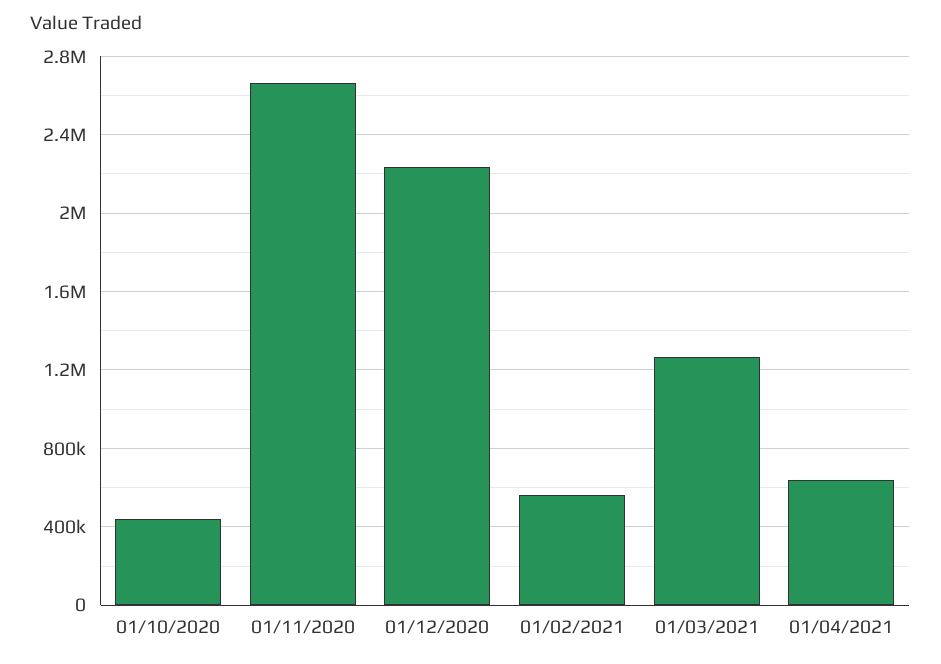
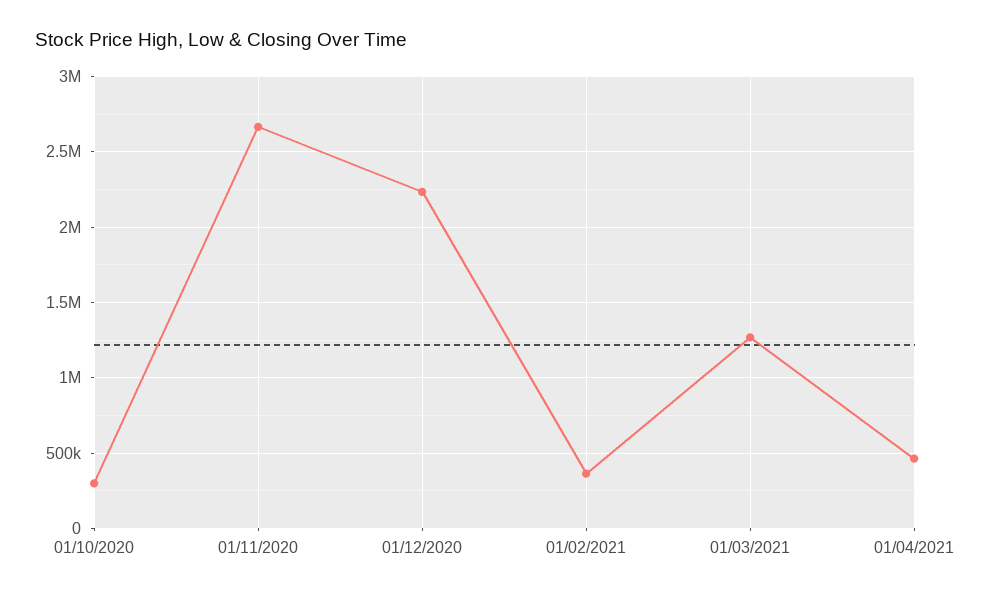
01/10/2020: 450000 -> 300000
01/02/2021: 550000 -> 350000
01/04/2021: 650000 -> 450000

